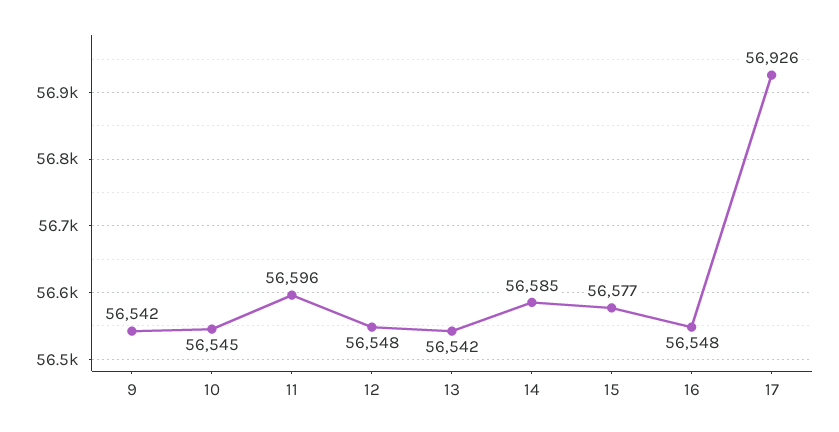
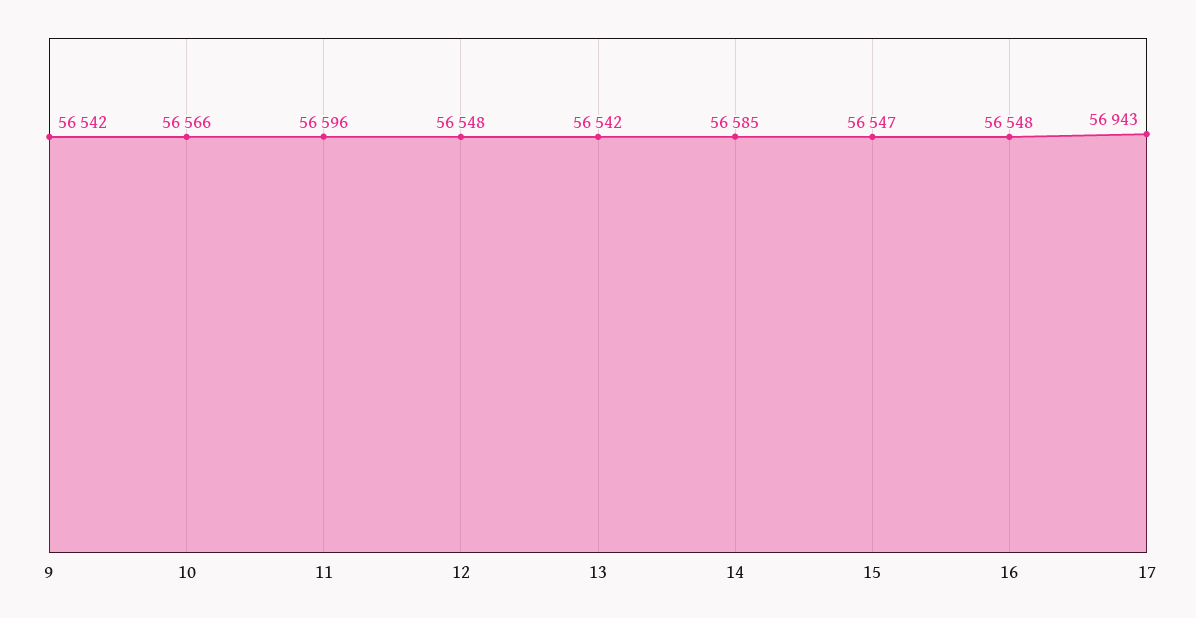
10: 56545 -> 56566
15: 56577 -> 56547
17: 56926 -> 56943

